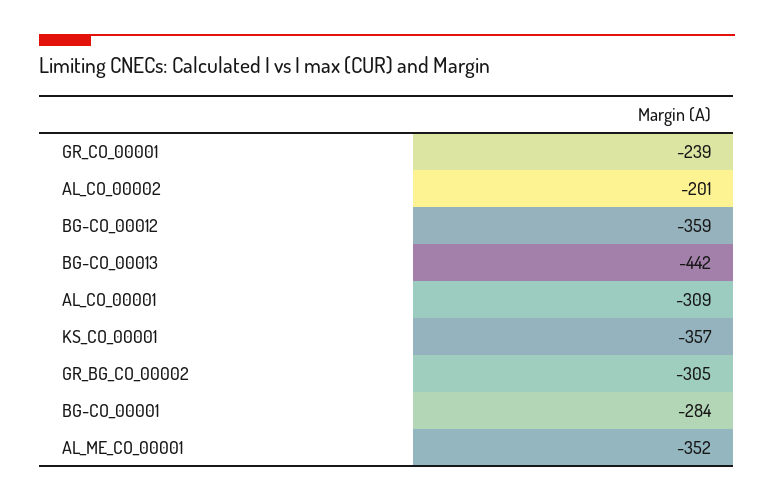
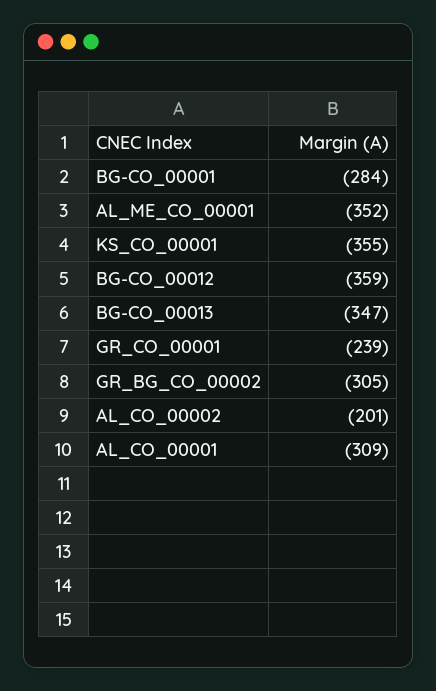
BG-CO_00013: -442 -> -347
KS_CO_00001: -357 -> -355

